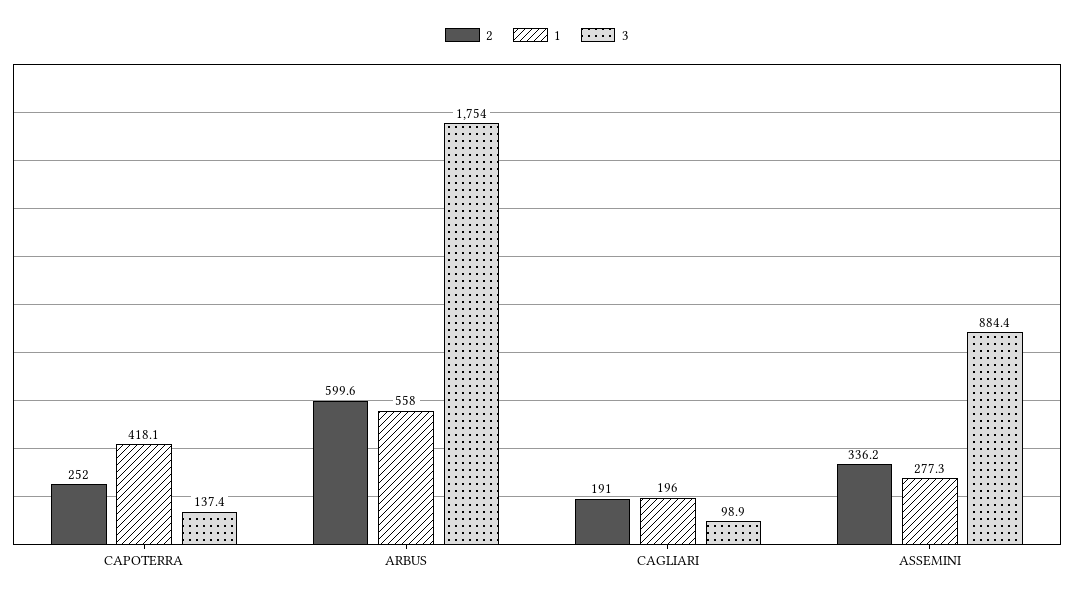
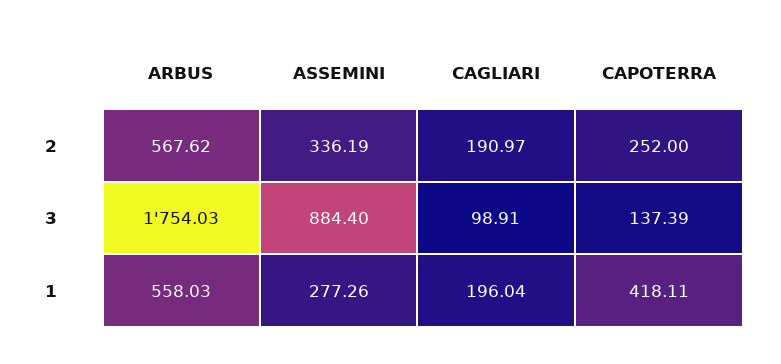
2, ARBUS: 599.6 -> 567.62

